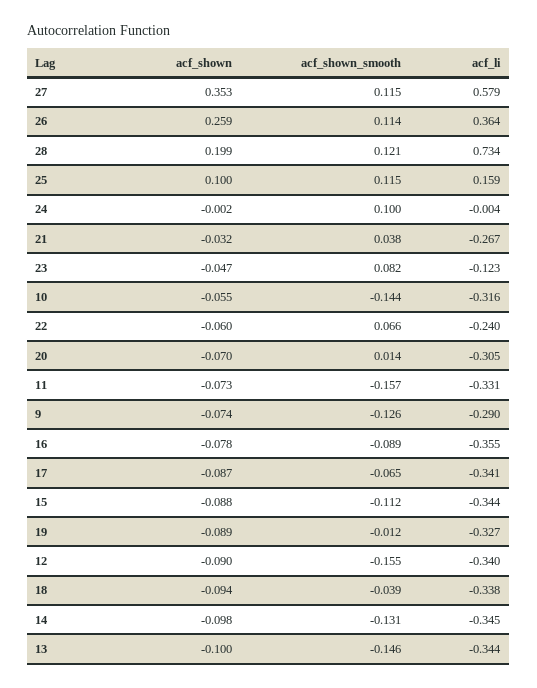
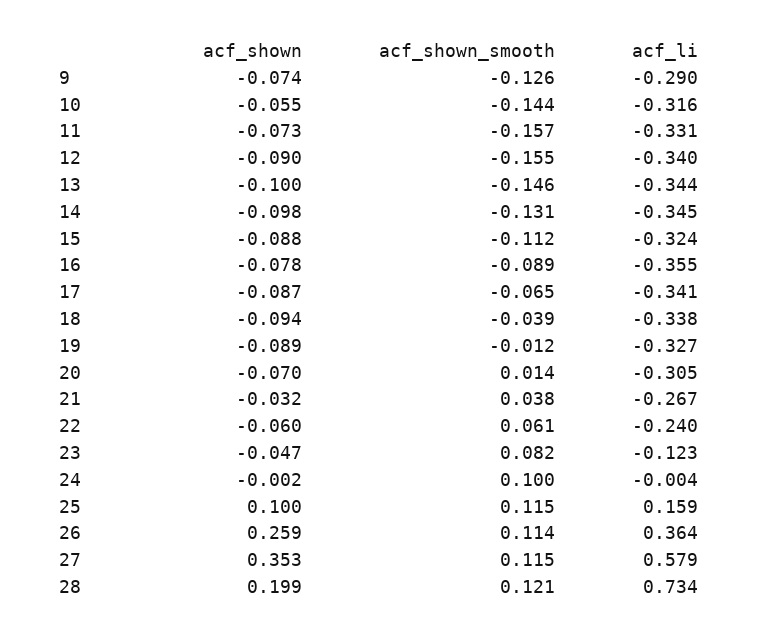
acf_shown_smooth, 22: 0.066 -> 0.061
acf_li, 15: -0.344 -> -0.324

